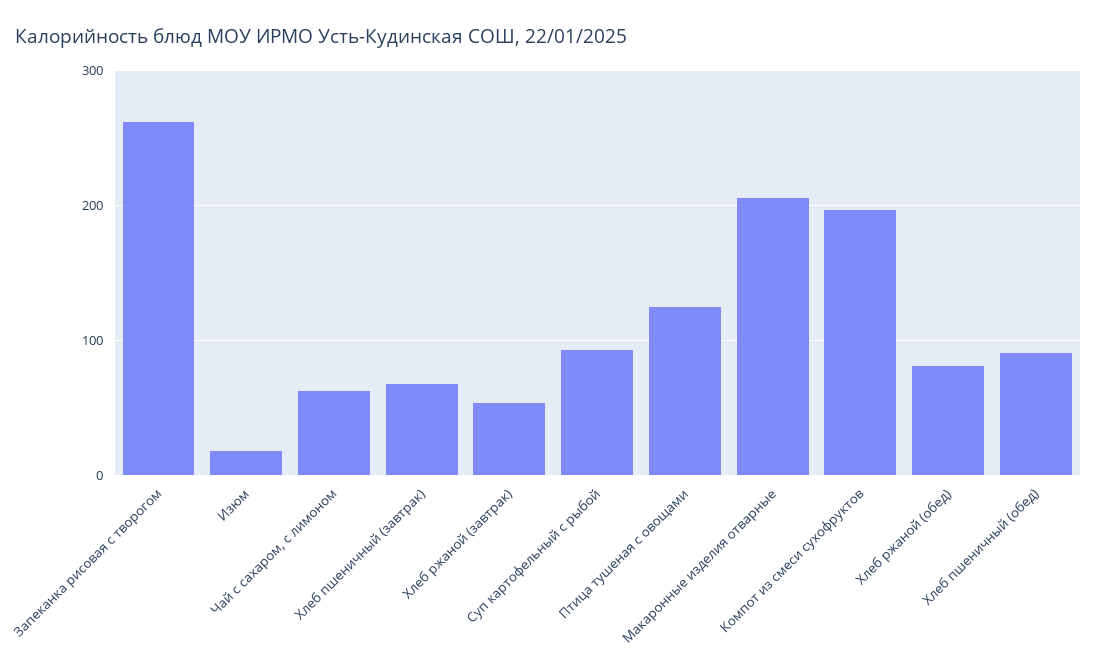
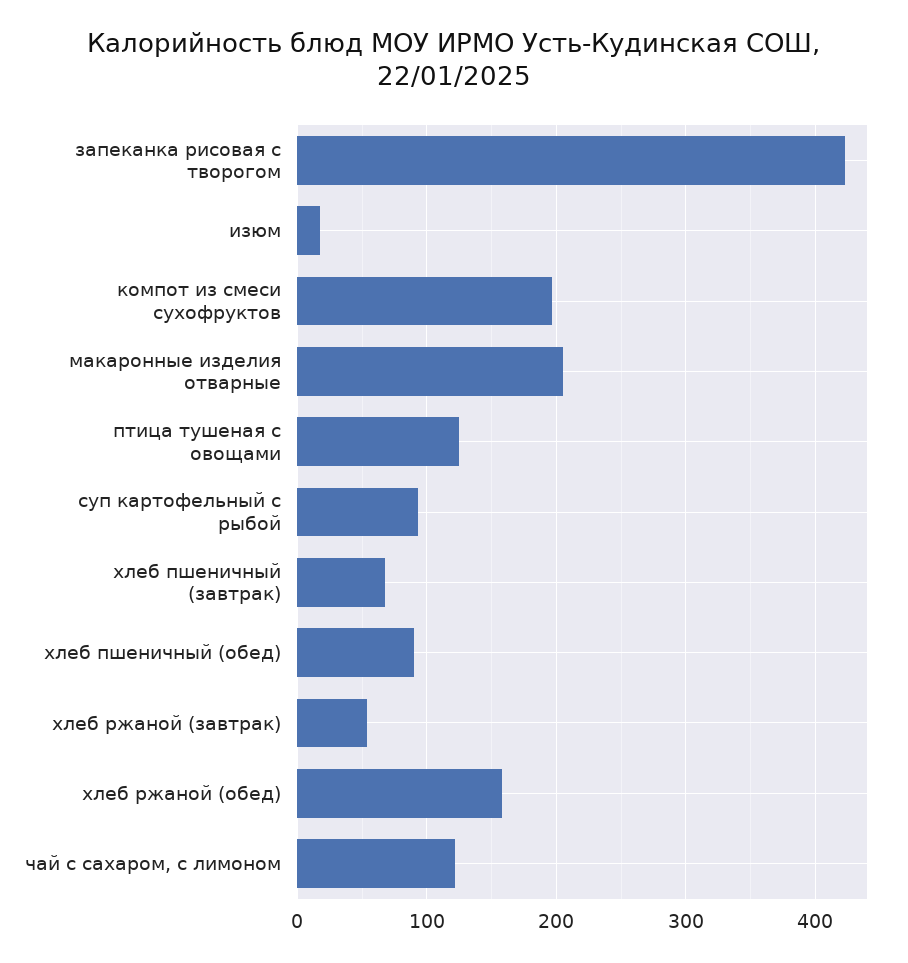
Запеканка рисовая с творогом: 260 -> 420
Чай с сахаром, с лимоном: 60 -> 120
Хлеб ржаной (обед): 80 -> 160

